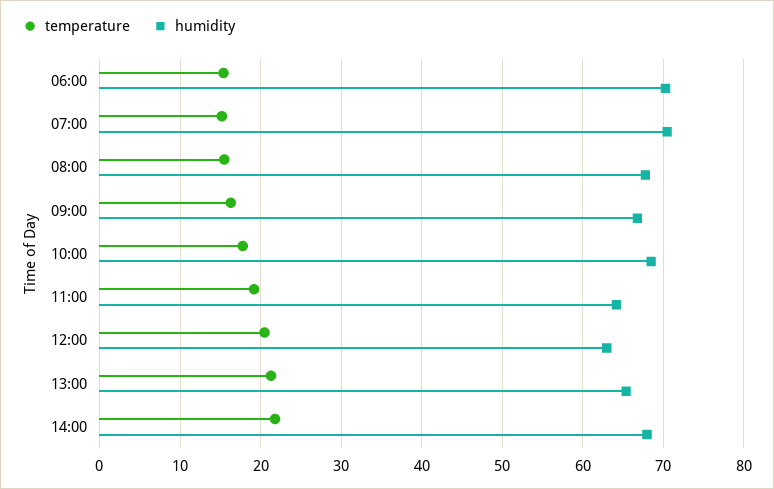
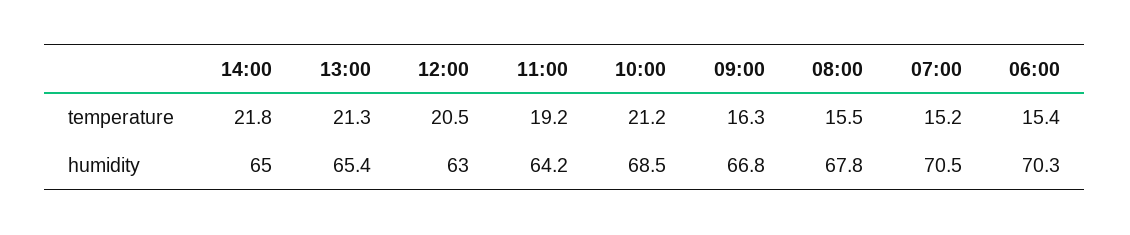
temperature, 10:00: 18 -> 21.2
humidity, 14:00: 68 -> 65

